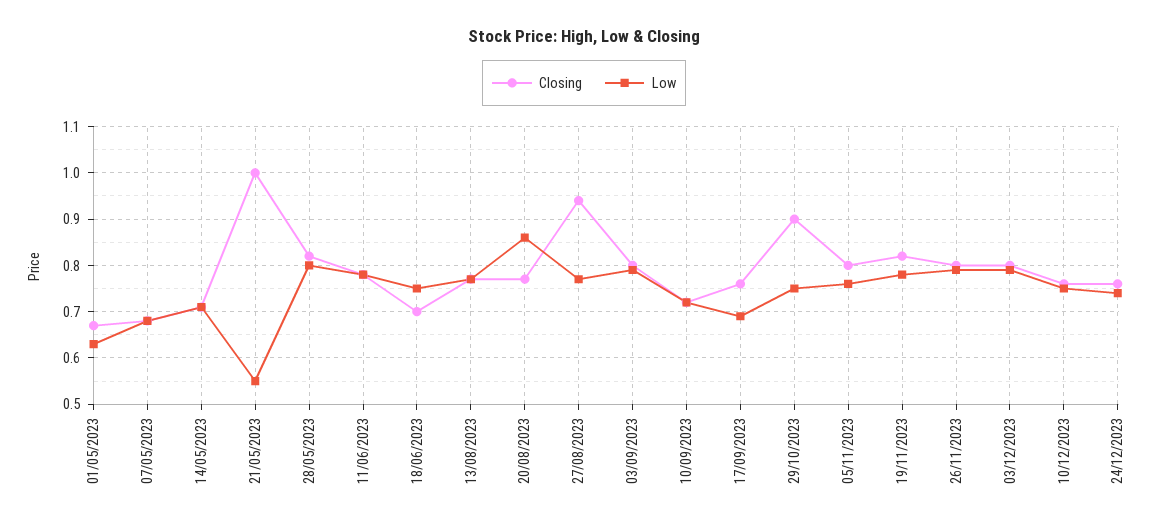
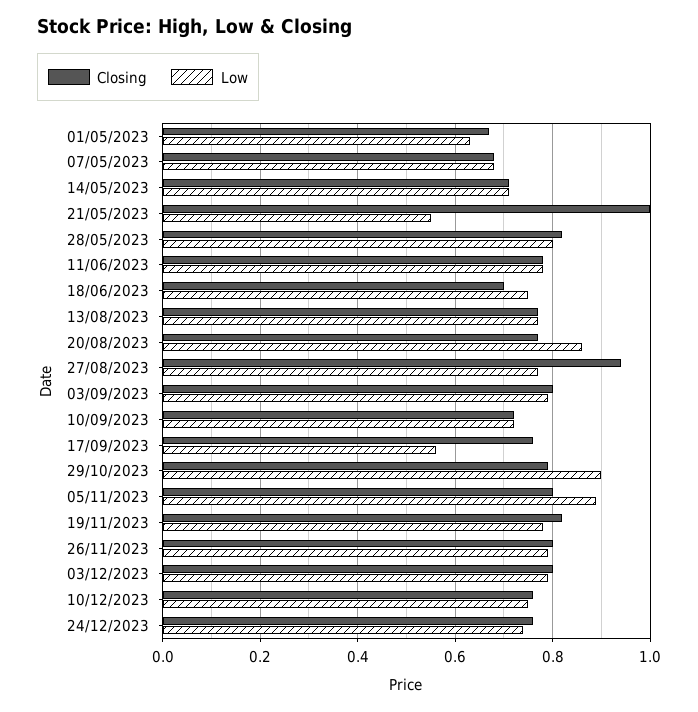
Low, 17/09/2023: 0.7 -> 0.55
Closing, 29/10/2023: 0.9 -> 0.8
Low, 29/10/2023: 0.75 -> 0.9
Low, 05/11/2023: 0.75 -> 0.9

